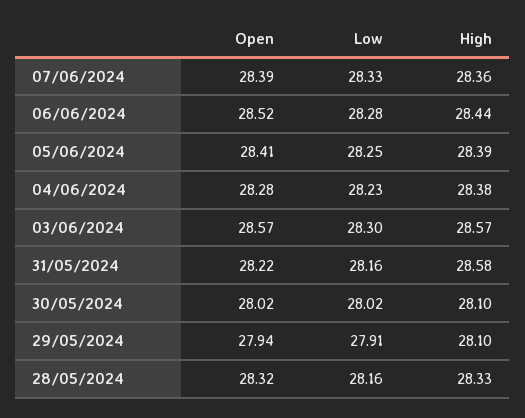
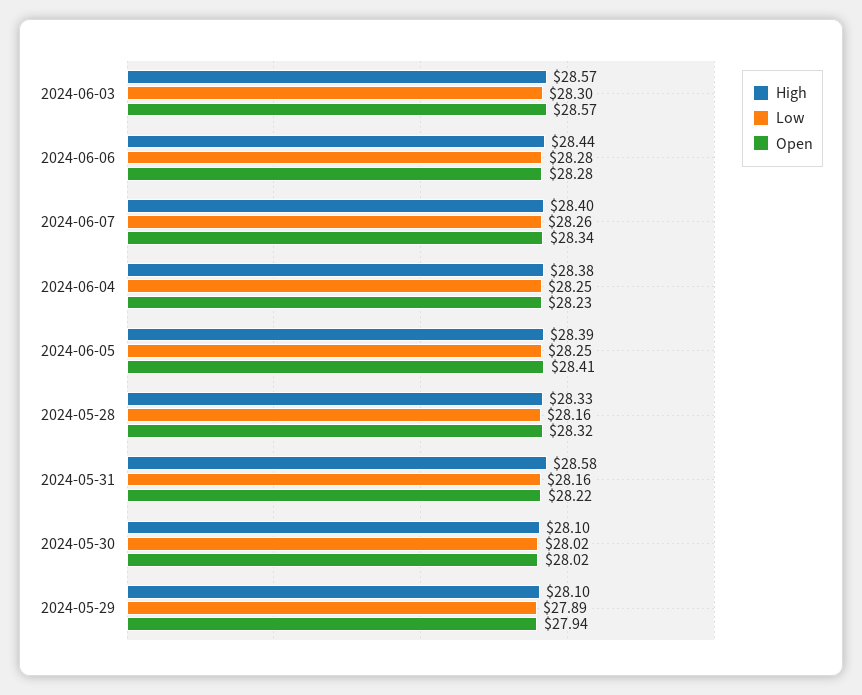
Open, 07/06/2024: 28.39 -> 28.34
Low, 07/06/2024: 28.33 -> 28.26
High, 07/06/2024: 28.36 -> 28.4
Open, 06/06/2024: 28.52 -> 28.28
Open, 04/06/2024: 28.28 -> 28.23
Low, 04/06/2024: 28.23 -> 28.25
Low, 29/05/2024: 27.91 -> 27.89

